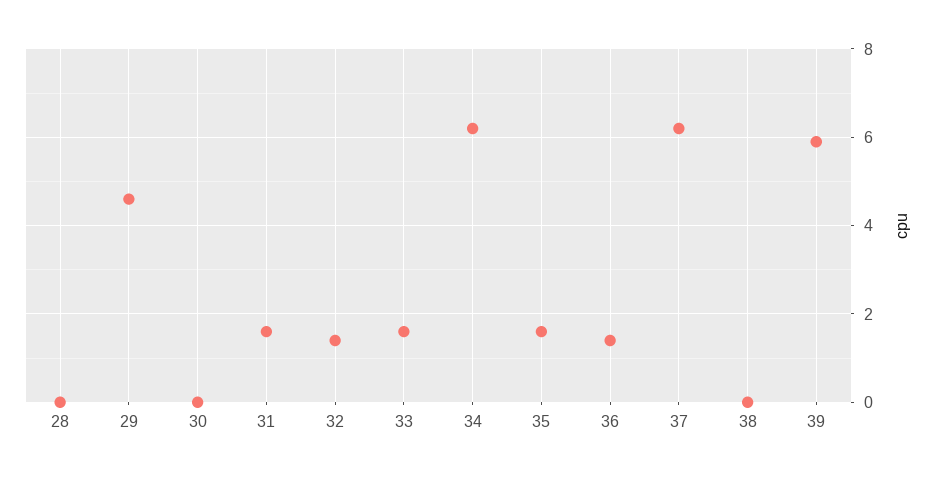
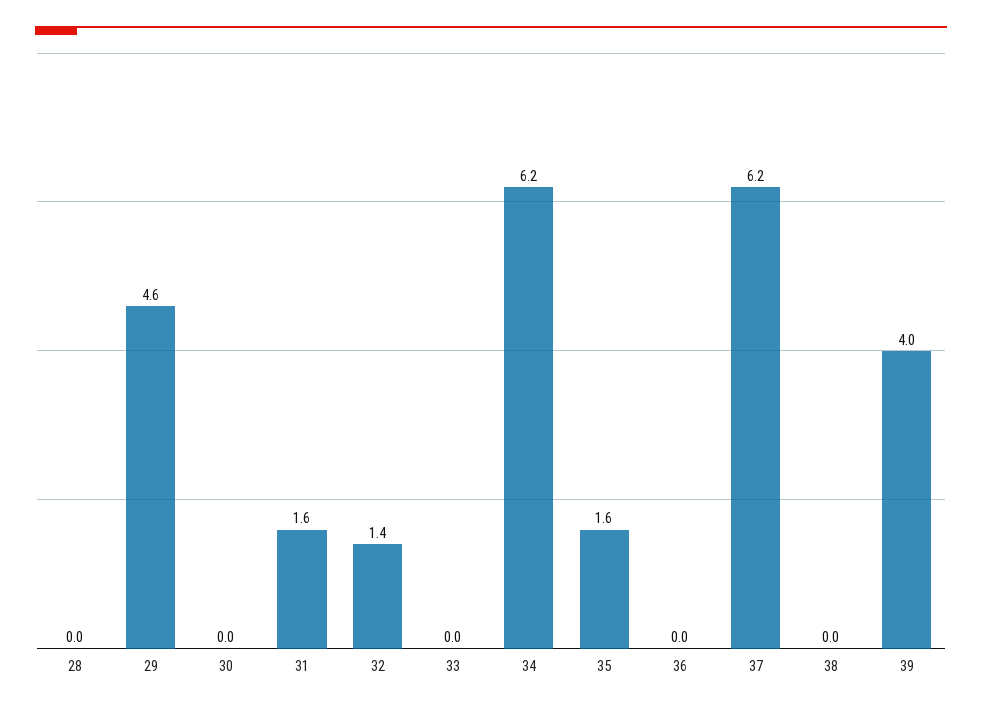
33: 1.5 -> 0
36: 1.5 -> 0
39: 6 -> 4

